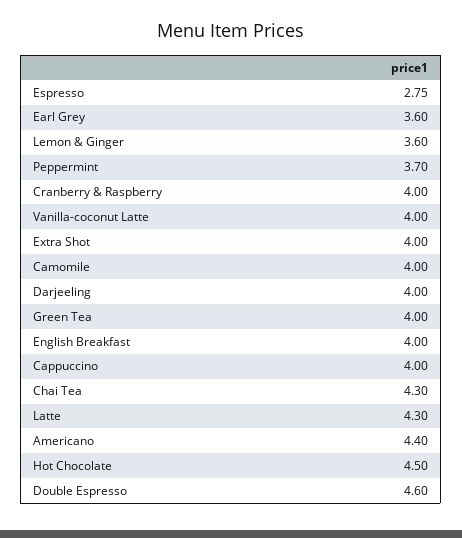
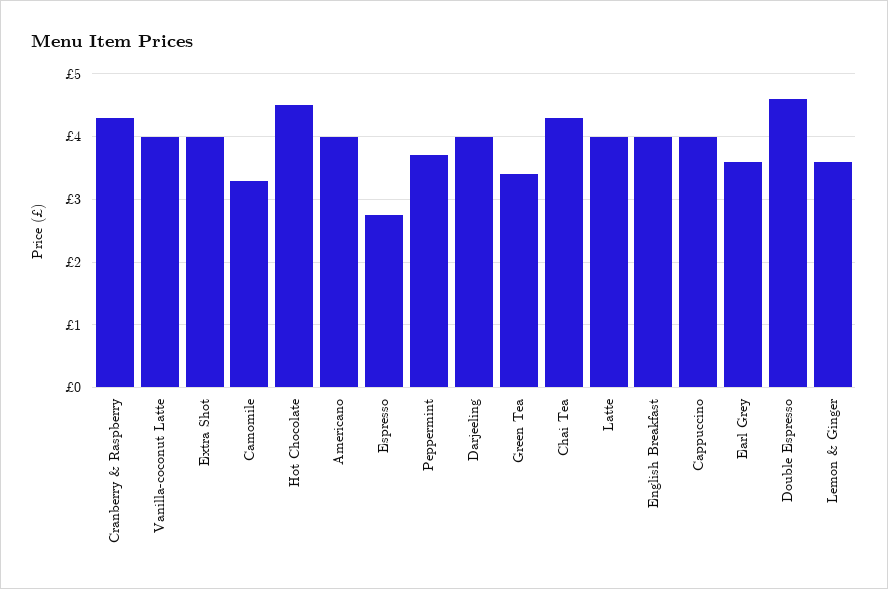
Cranberry & Raspberry: 4 -> 4.3
Camomile: 4 -> 3.3
Green Tea: 4 -> 3.4
Latte: 4.3 -> 4
Americano: 4.4 -> 4

